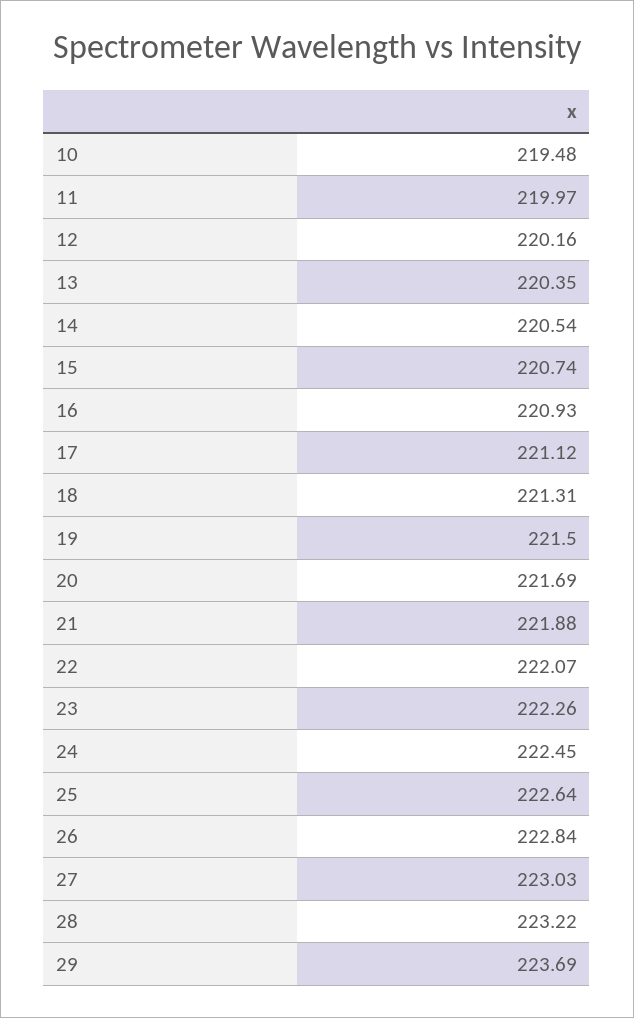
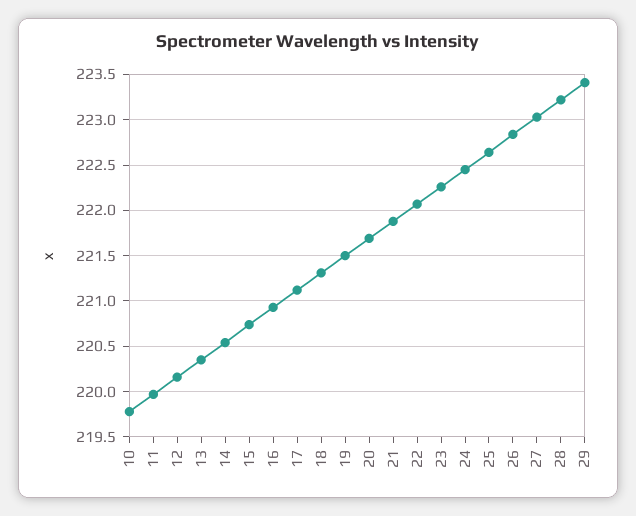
10: 219.48 -> 219.8
29: 223.69 -> 223.4

